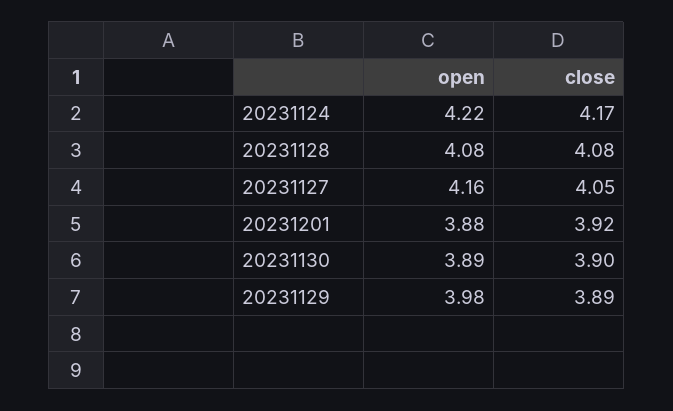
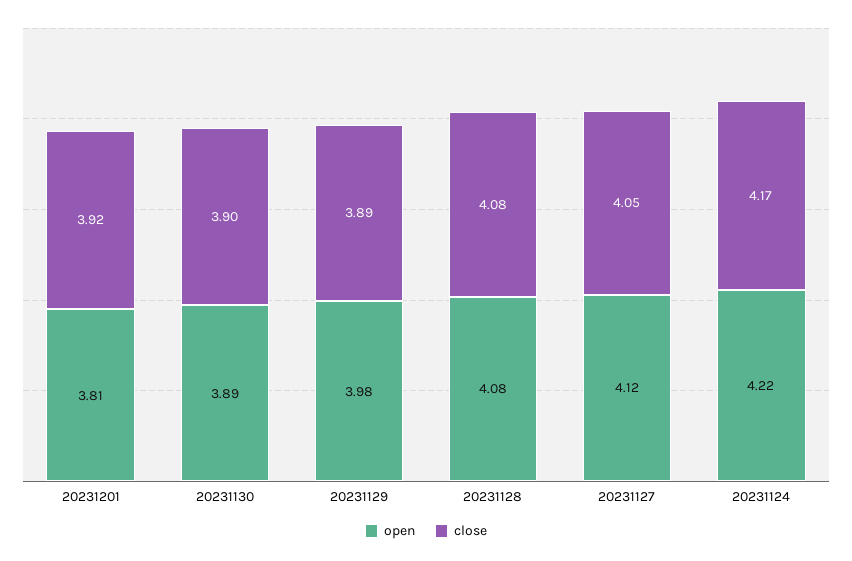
open, 20231127: 4.16 -> 4.12
open, 20231201: 3.88 -> 3.81

